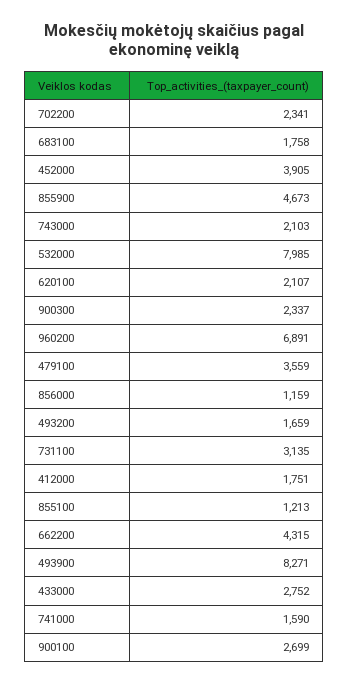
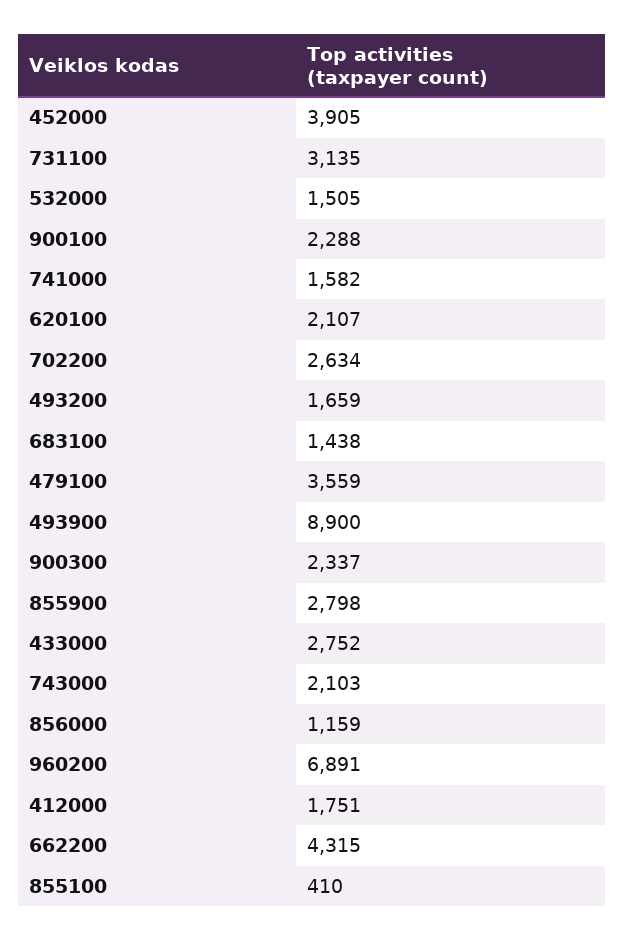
702200: 2341 -> 2634
683100: 1758 -> 1438
855900: 4673 -> 2798
532000: 7985 -> 1505
855100: 1213 -> 410
493900: 8271 -> 8900
741000: 1590 -> 1582
900100: 2699 -> 2288

